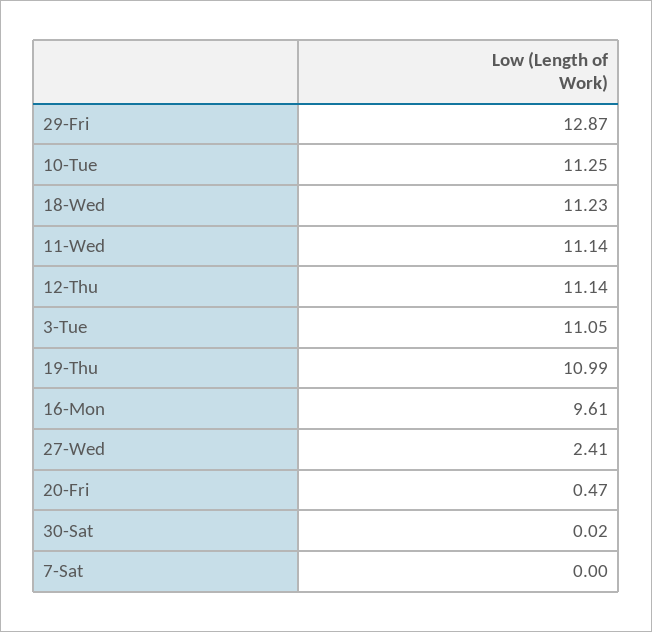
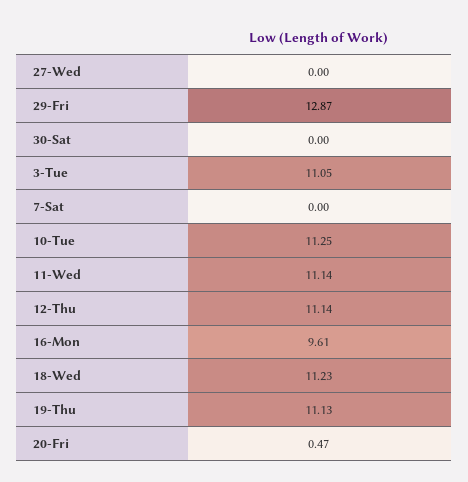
19-Thu: 10.99 -> 11.13
27-Wed: 2.41 -> 0
30-Sat: 0.02 -> 0

